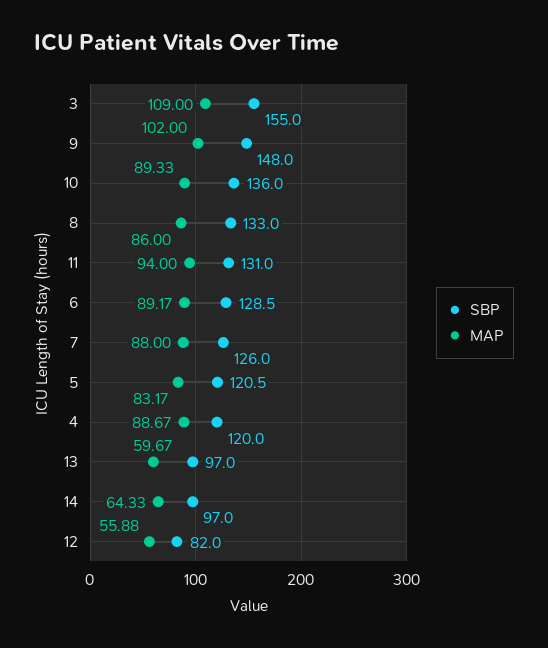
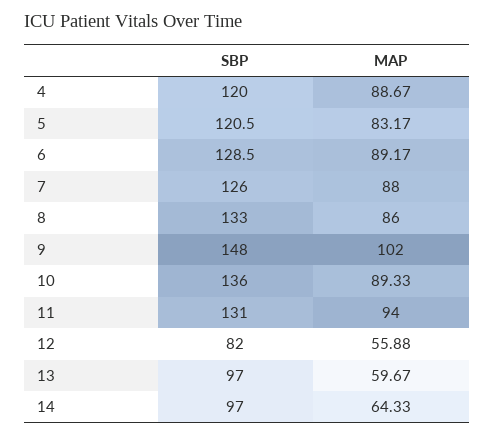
SBP, 3: 155 -> none
MAP, 3: 109 -> none

